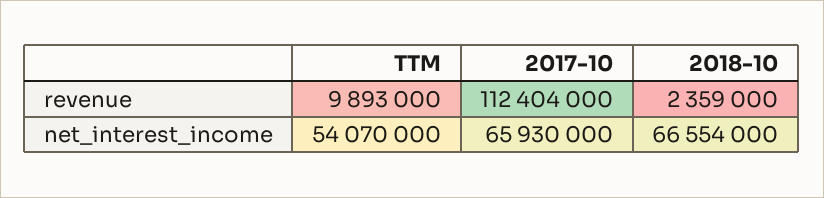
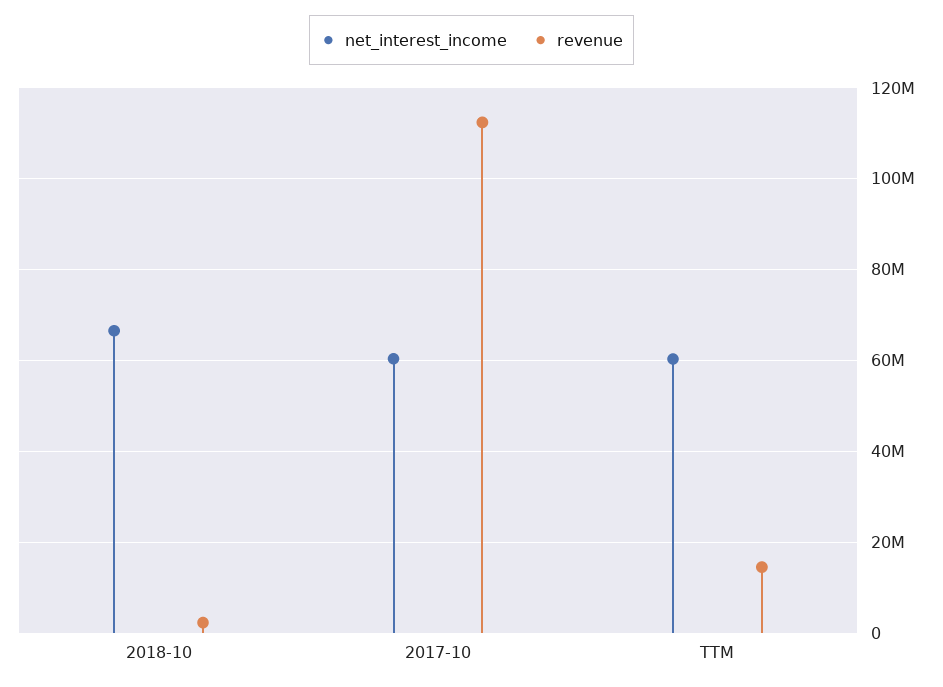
revenue, TTM: 9893000 -> 14000000
net_interest_income, TTM: 54070000 -> 60000000
net_interest_income, 2017-10: 65930000 -> 60000000

